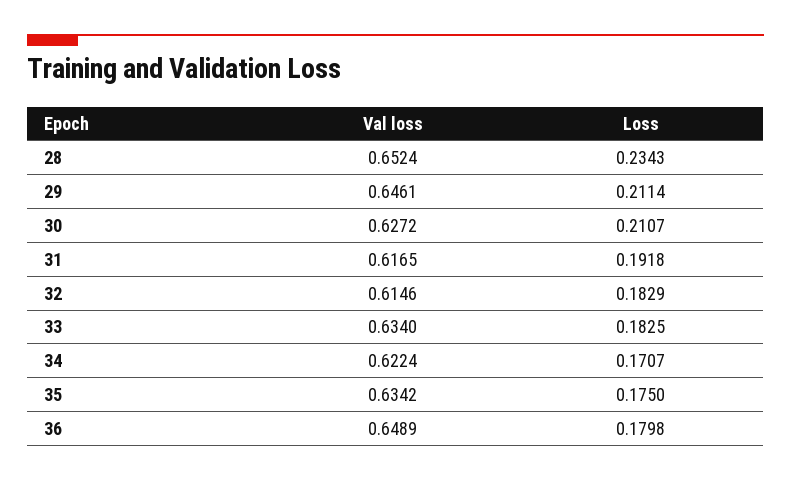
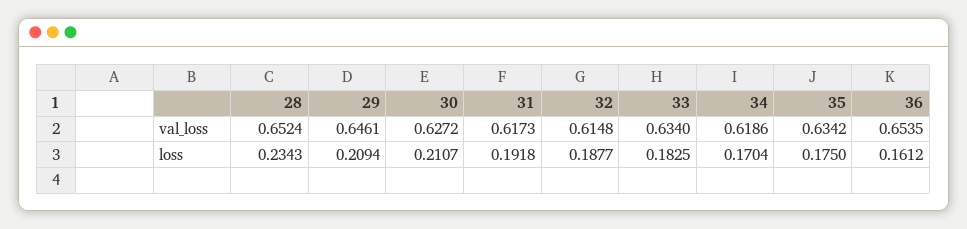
Loss, 29: 0.2114 -> 0.2094
Val loss, 31: 0.6165 -> 0.6173
Val loss, 32: 0.6146 -> 0.6148
Loss, 32: 0.1829 -> 0.1877
Val loss, 34: 0.6224 -> 0.6186
Loss, 34: 0.1707 -> 0.1704
Val loss, 36: 0.6489 -> 0.6535
Loss, 36: 0.1798 -> 0.1612

